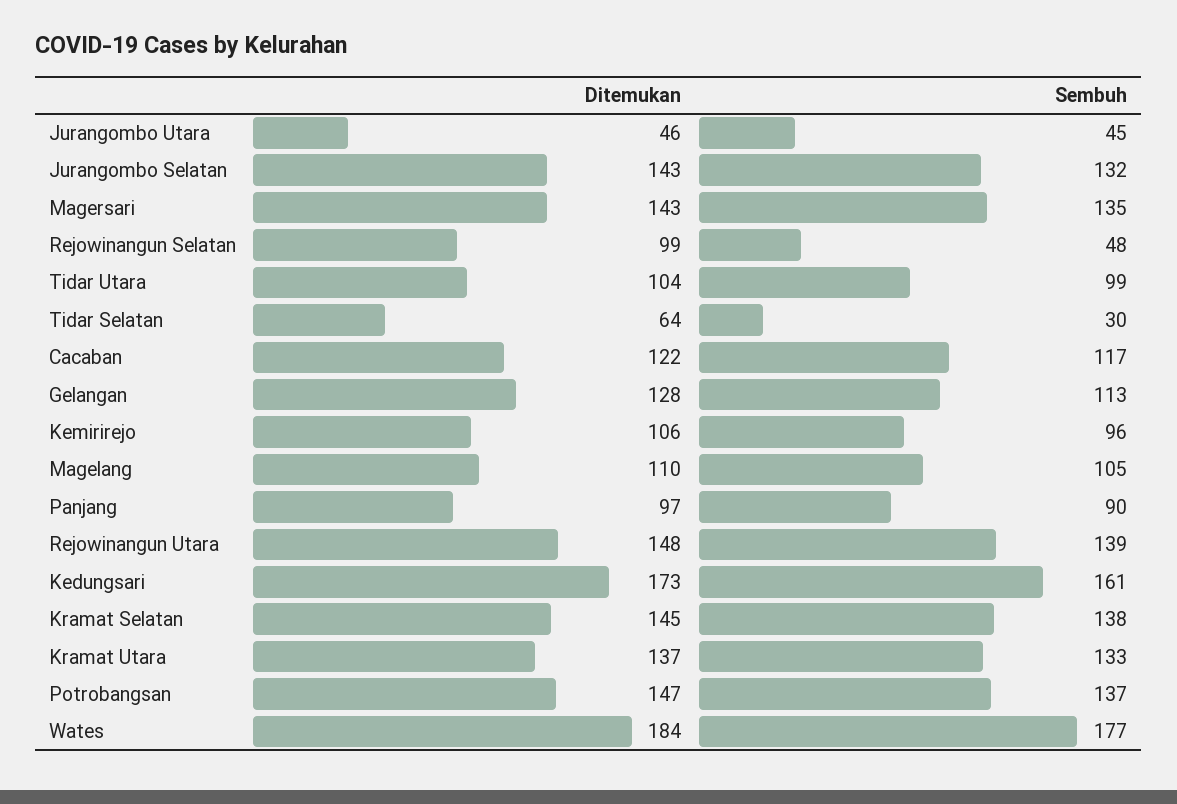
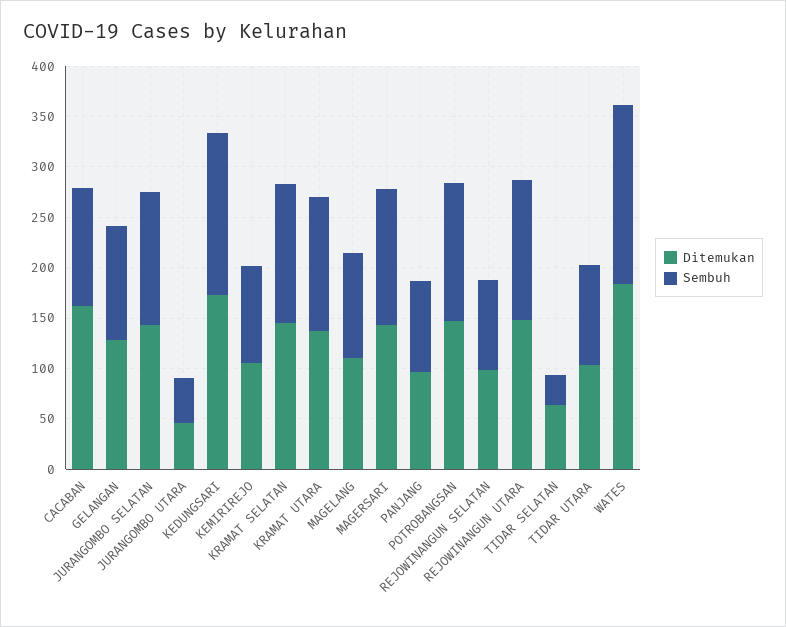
Sembuh, Rejowinangun Selatan: 48 -> 90
Ditemukan, Cacaban: 122 -> 160

